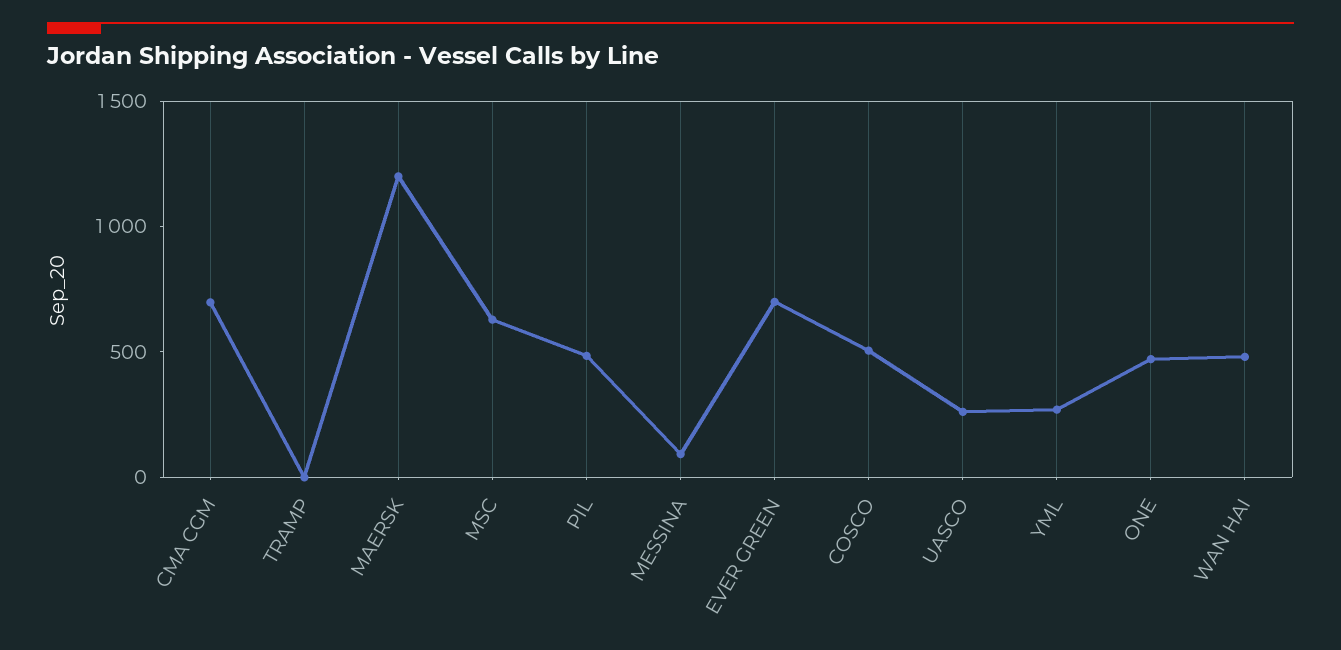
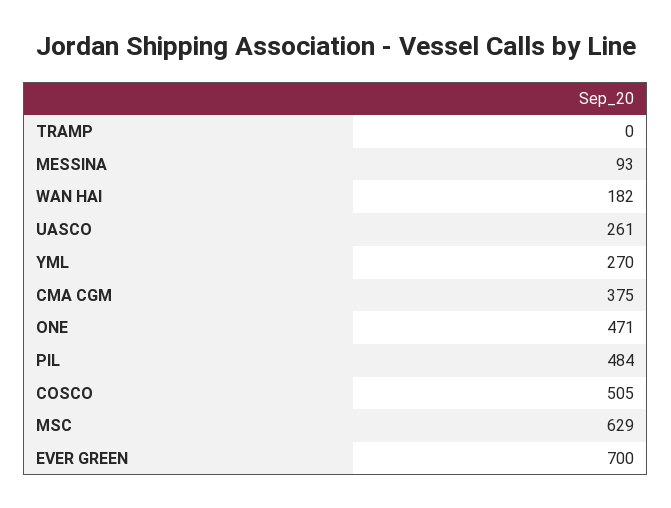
CMA CGM: 700 -> 375
MAERSK: 1200 -> none
WAN HAI: 500 -> 182

